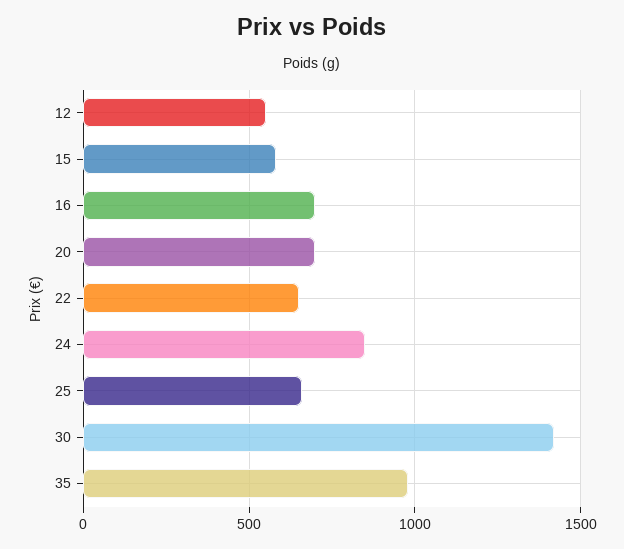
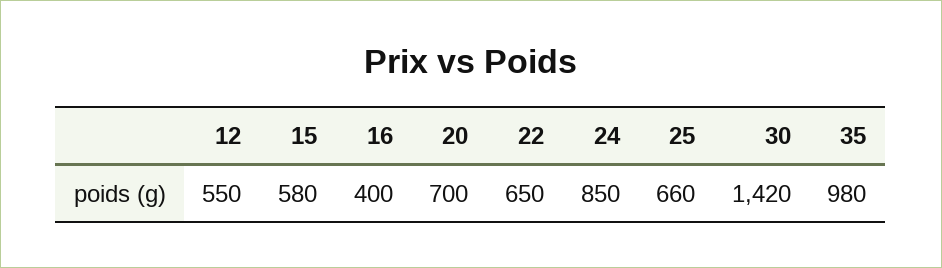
16: 700 -> 400

